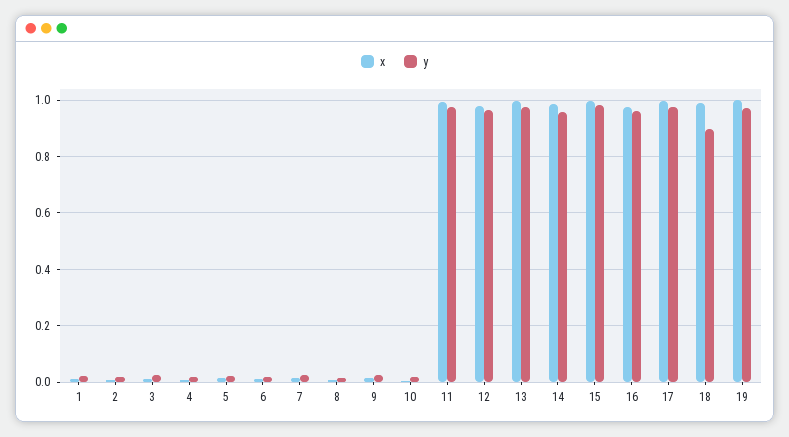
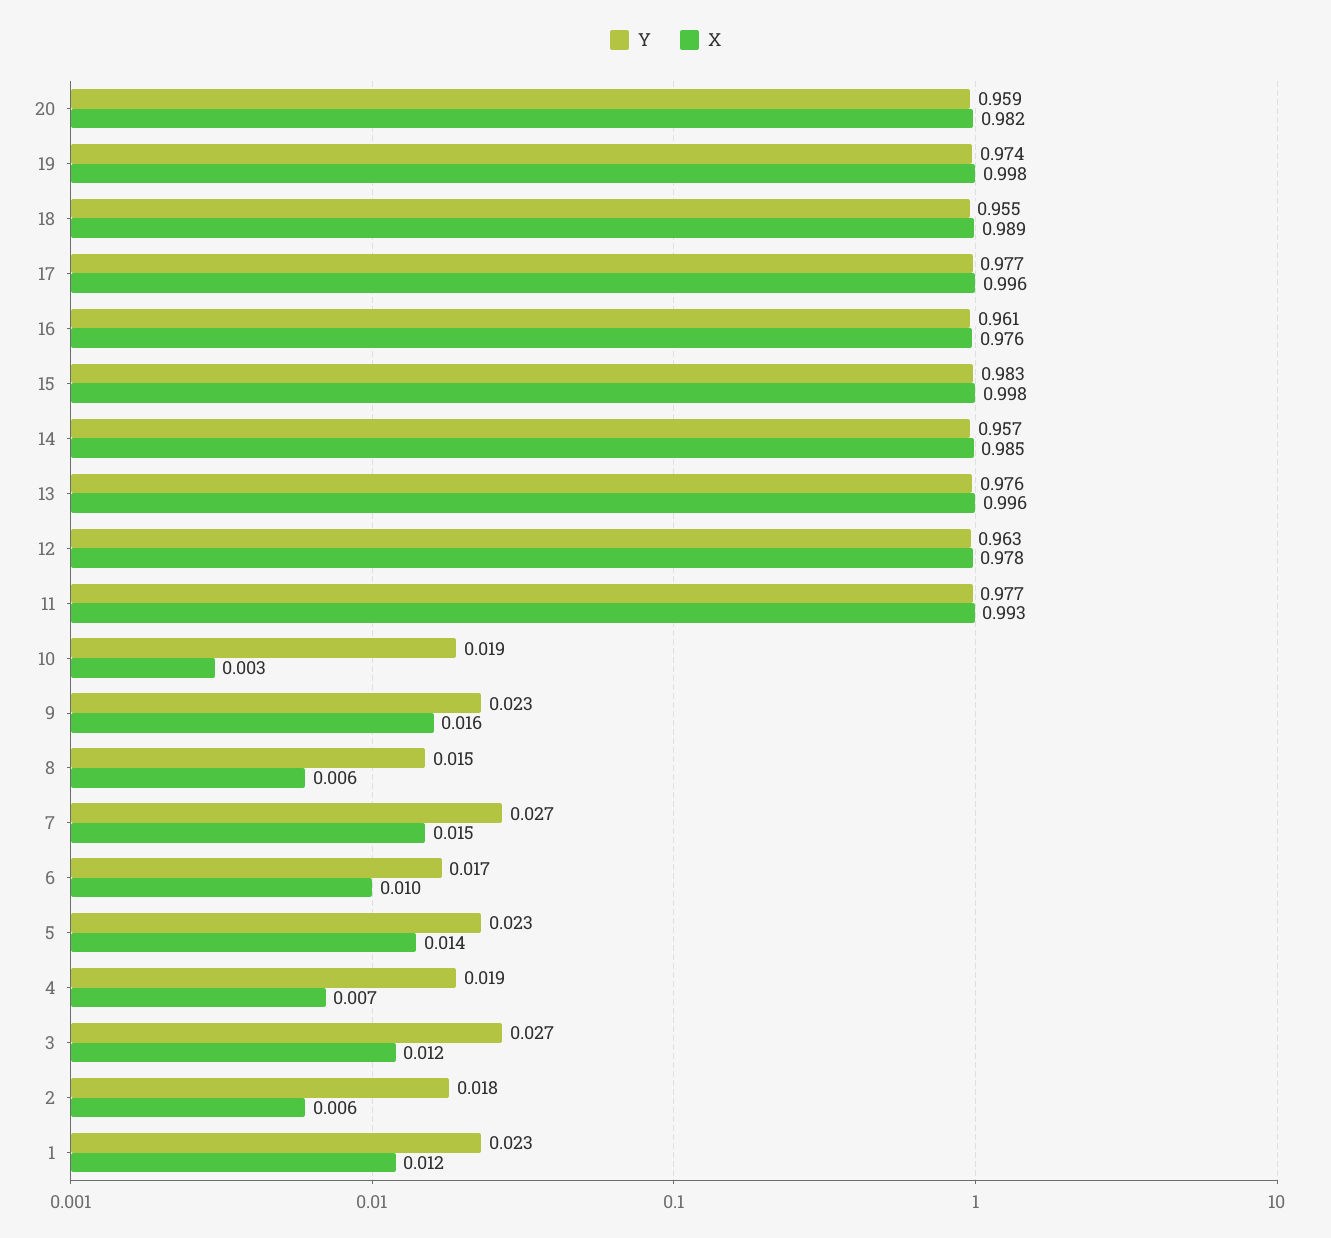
y, 18: 0.9 -> 0.955
y, 20: none -> 0.959
x, 20: none -> 0.982

